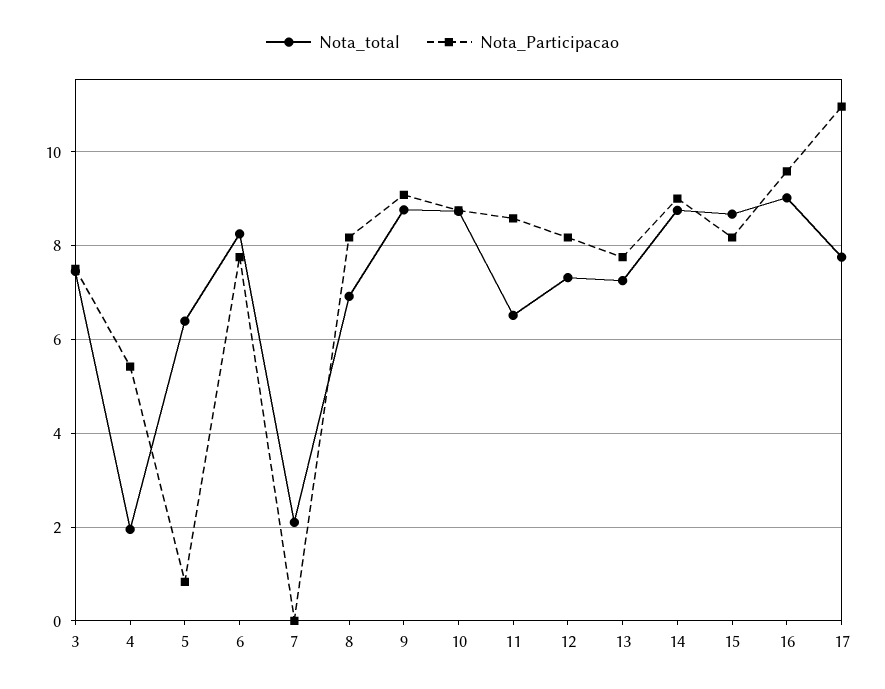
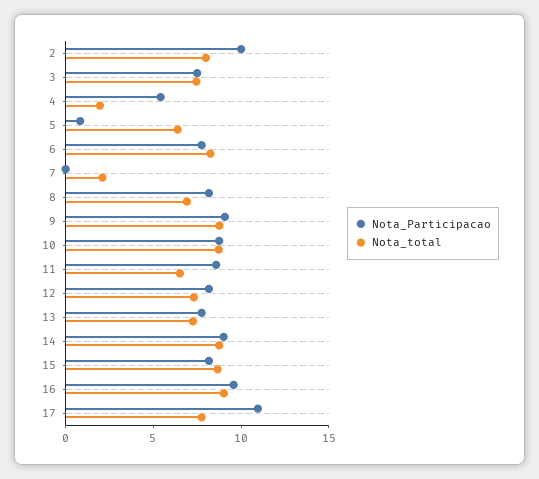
Nota_Participacao, 2: none -> 10
Nota_total, 2: none -> 8

